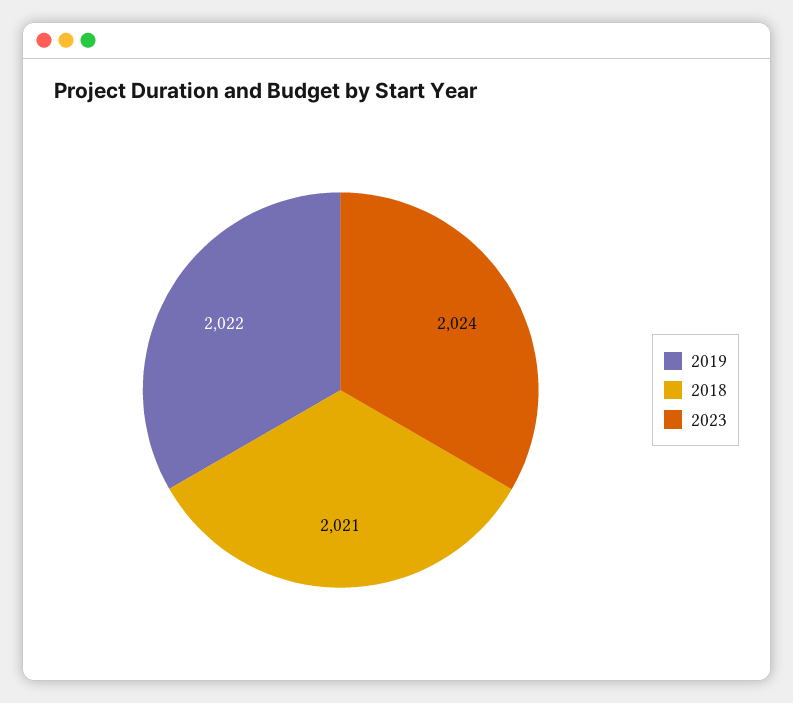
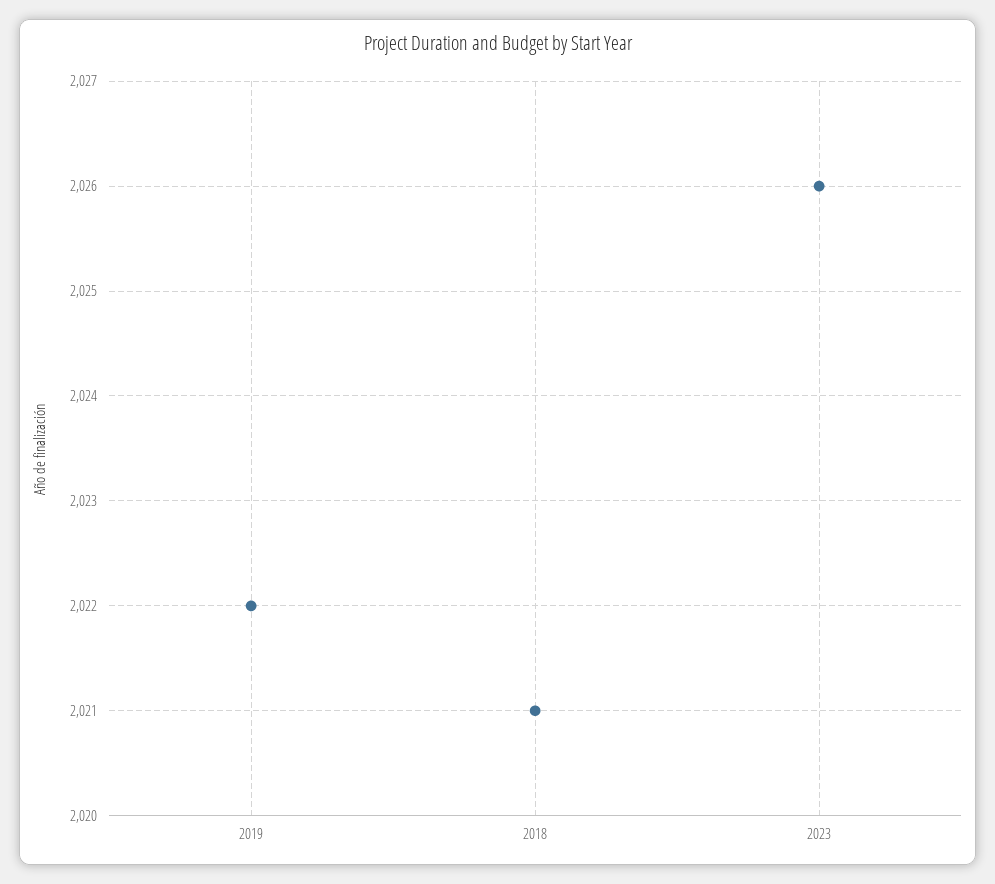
2023: 2024 -> 2026

